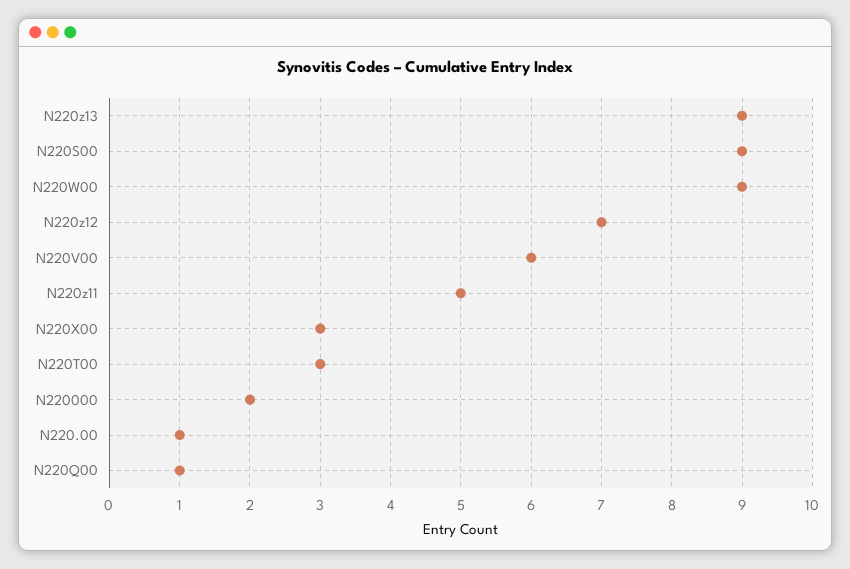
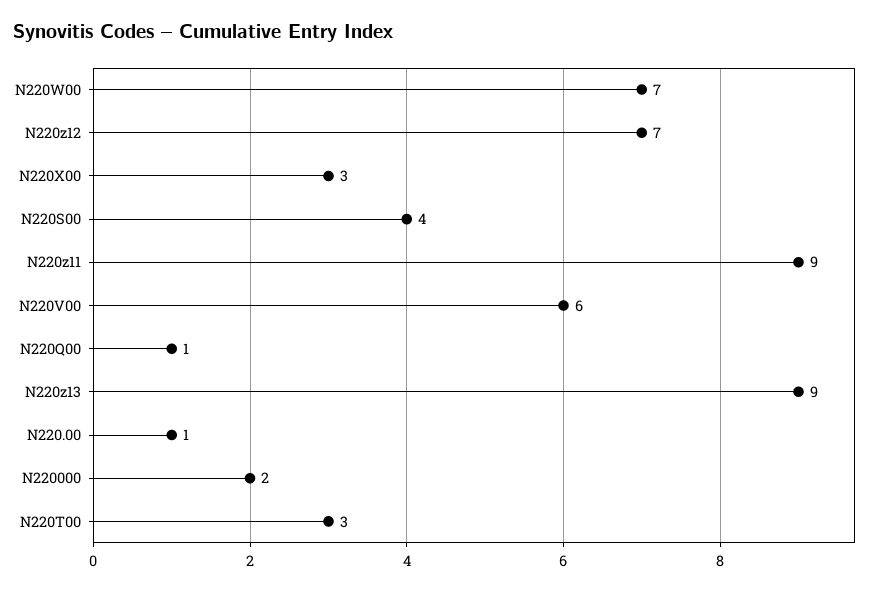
N220S00: 9 -> 4
N220W00: 9 -> 7
N220z11: 5 -> 9

